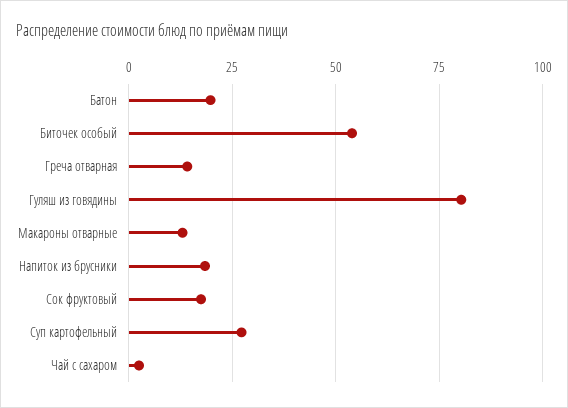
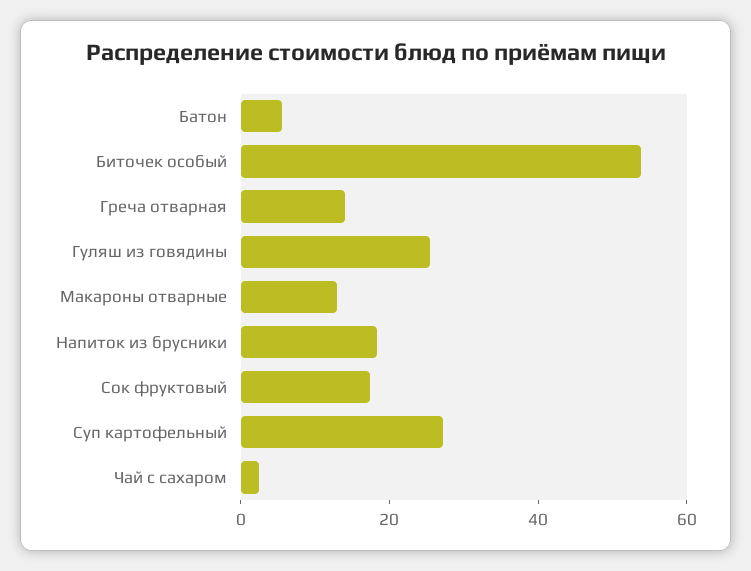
Батон: 20 -> 5
Гуляш из говядины: 80 -> 25

